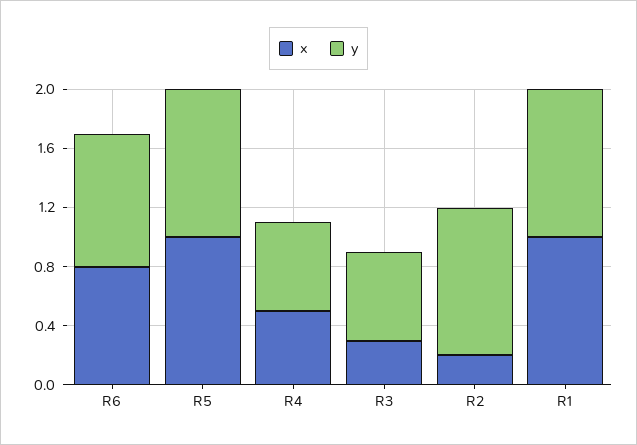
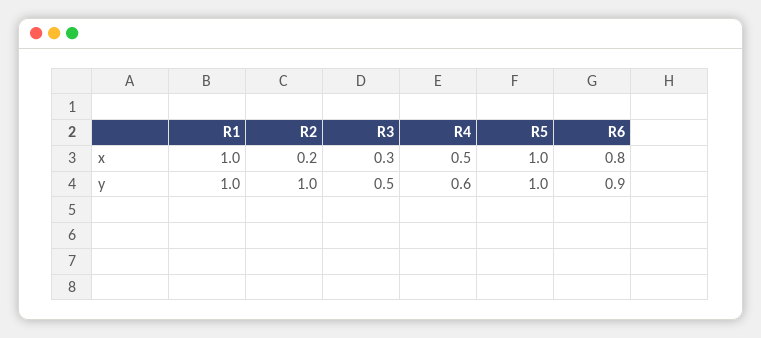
y, R3: 0.6 -> 0.5

